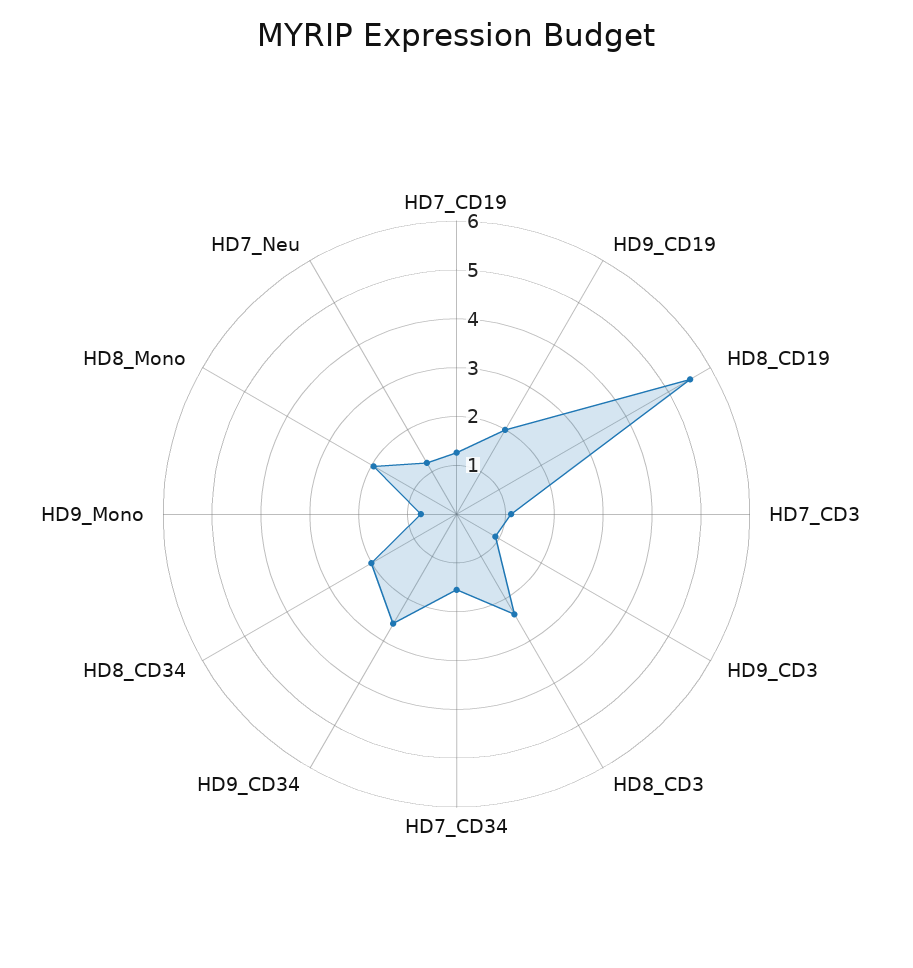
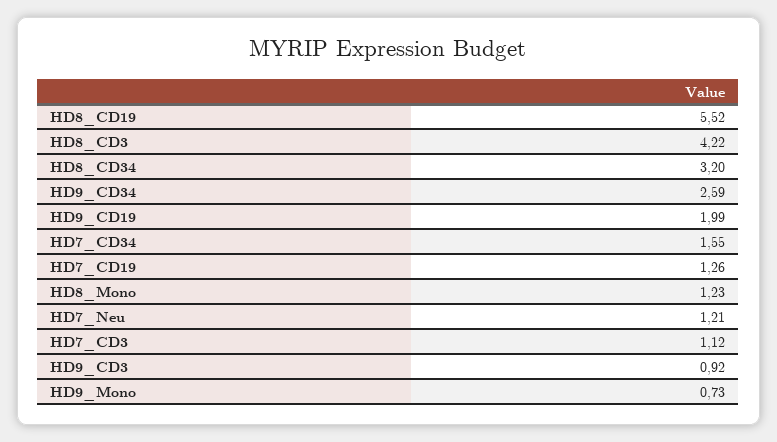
HD8_CD3: 2.4 -> 4.22
HD8_CD34: 2 -> 3.2
HD8_Mono: 2 -> 1.23

